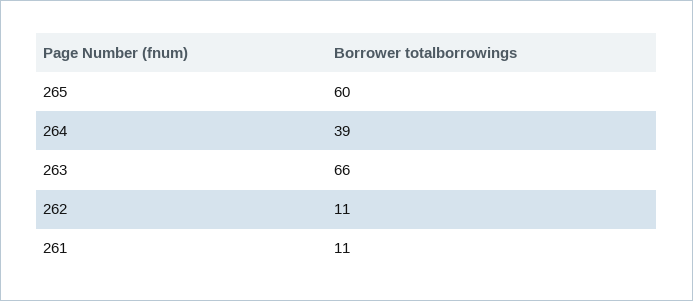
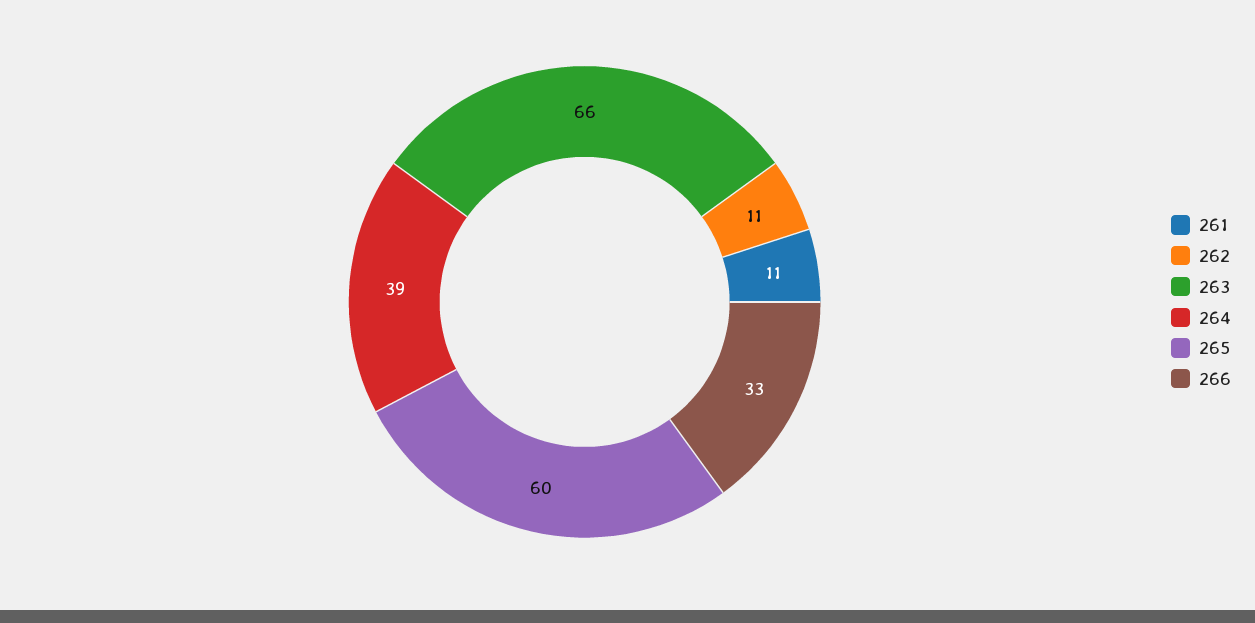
266: none -> 33

